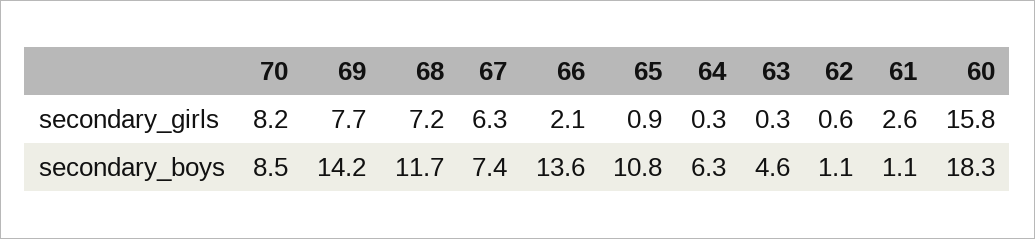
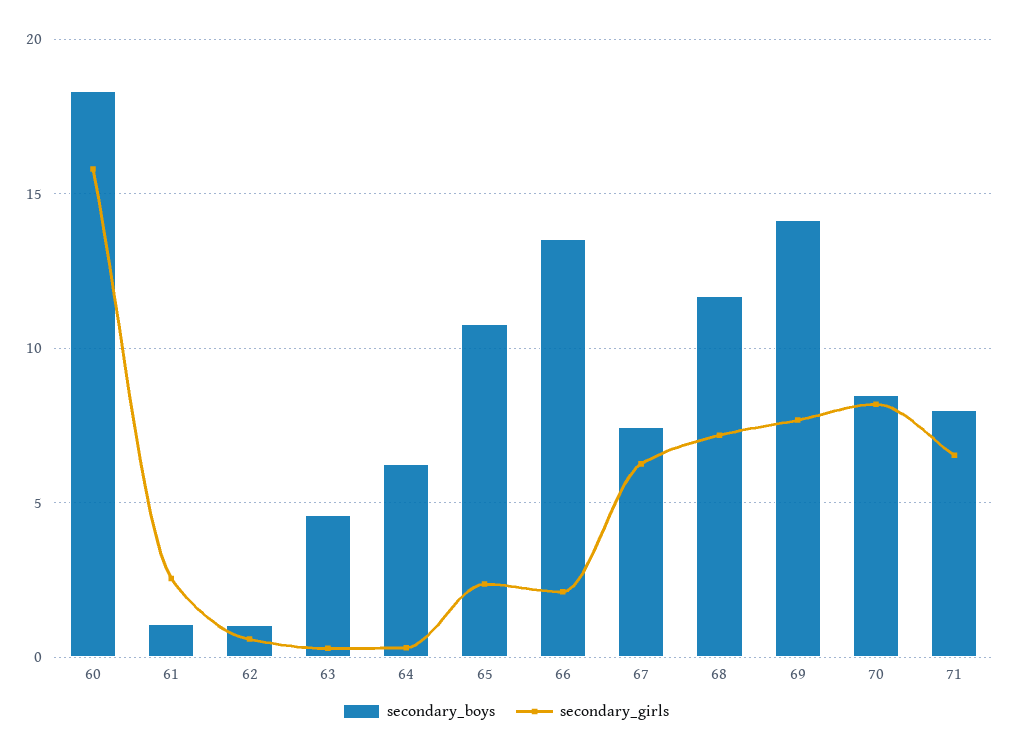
secondary_girls, 65: 0.9 -> 2.5
secondary_boys, 71: none -> 8
secondary_girls, 71: none -> 6.5

